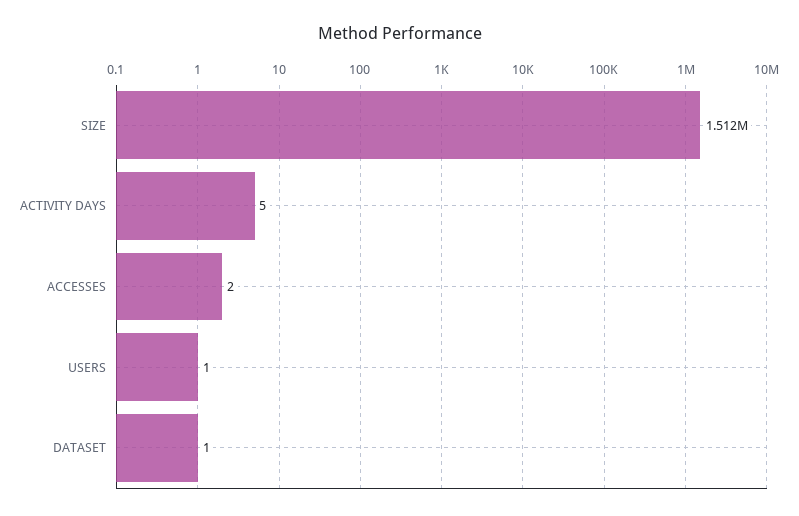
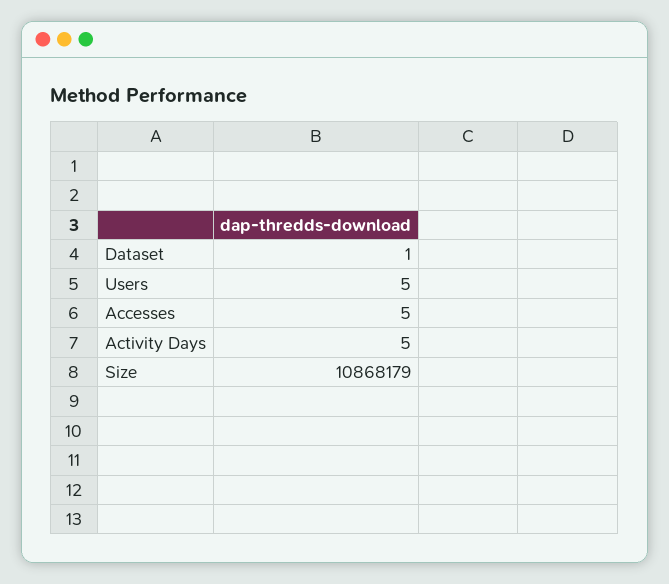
SIZE: 1512000 -> 10868179
ACCESSES: 2 -> 5
USERS: 1 -> 5

